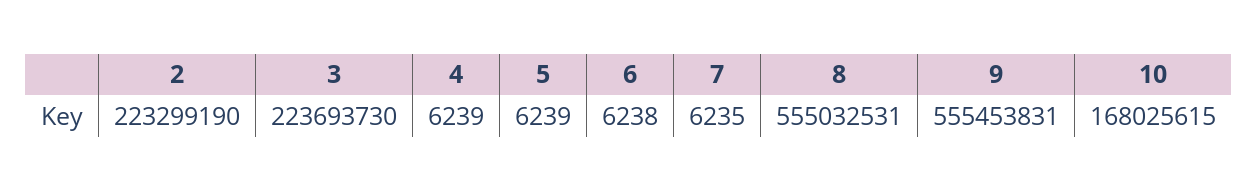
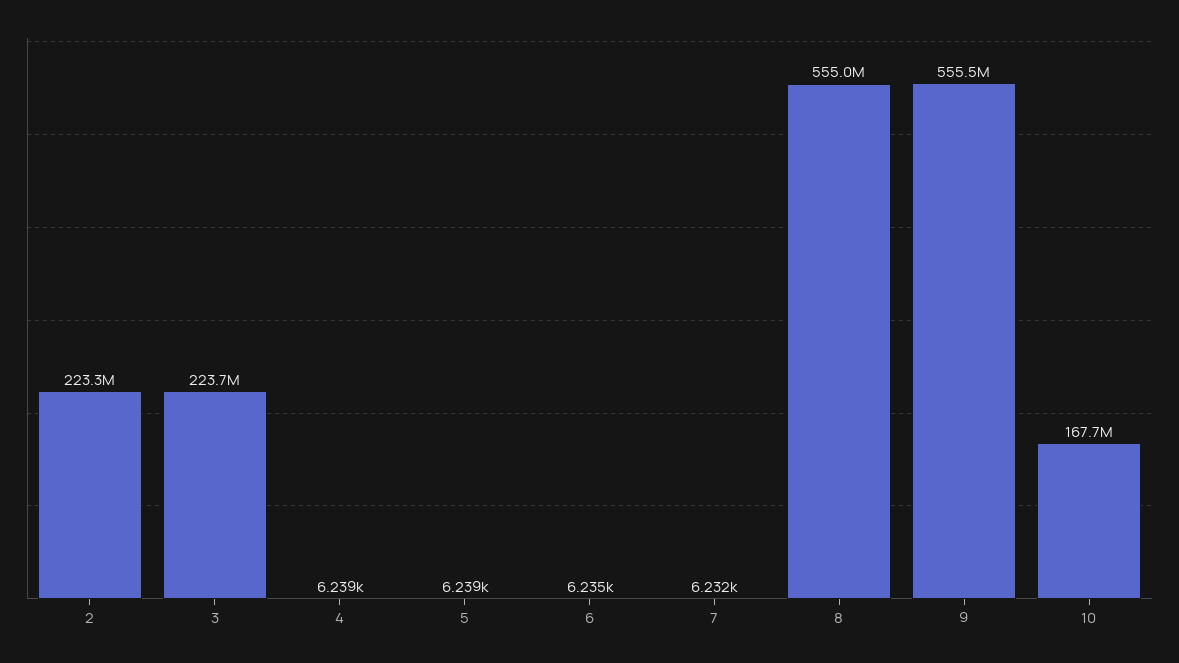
6: 6238 -> 6235
7: 6235 -> 6232
10: 168025615 -> 167700000

